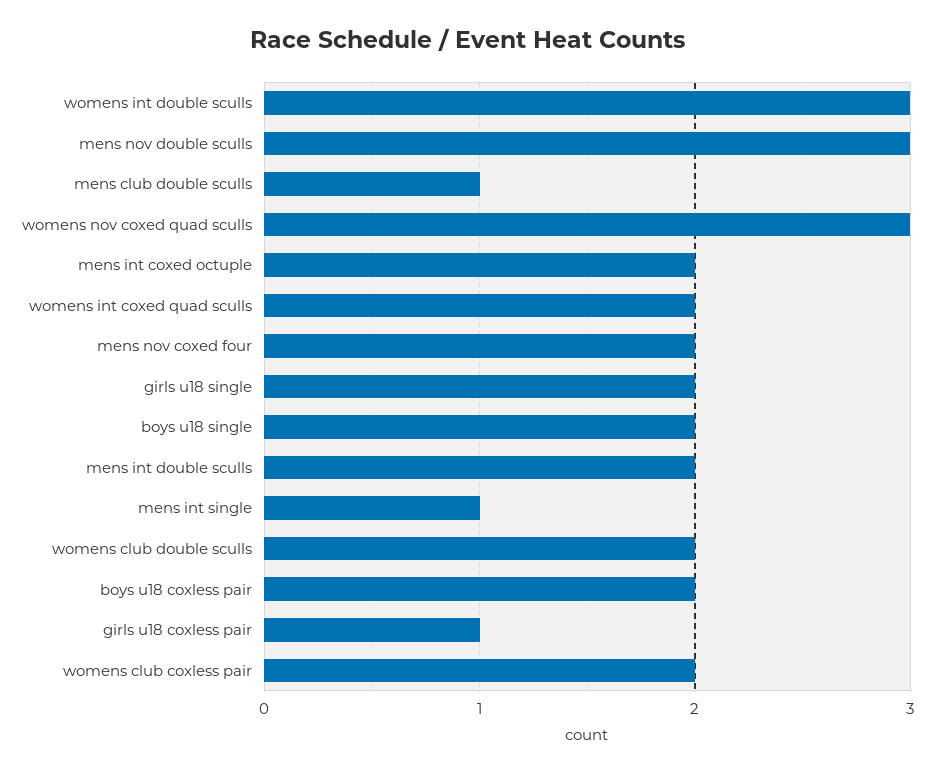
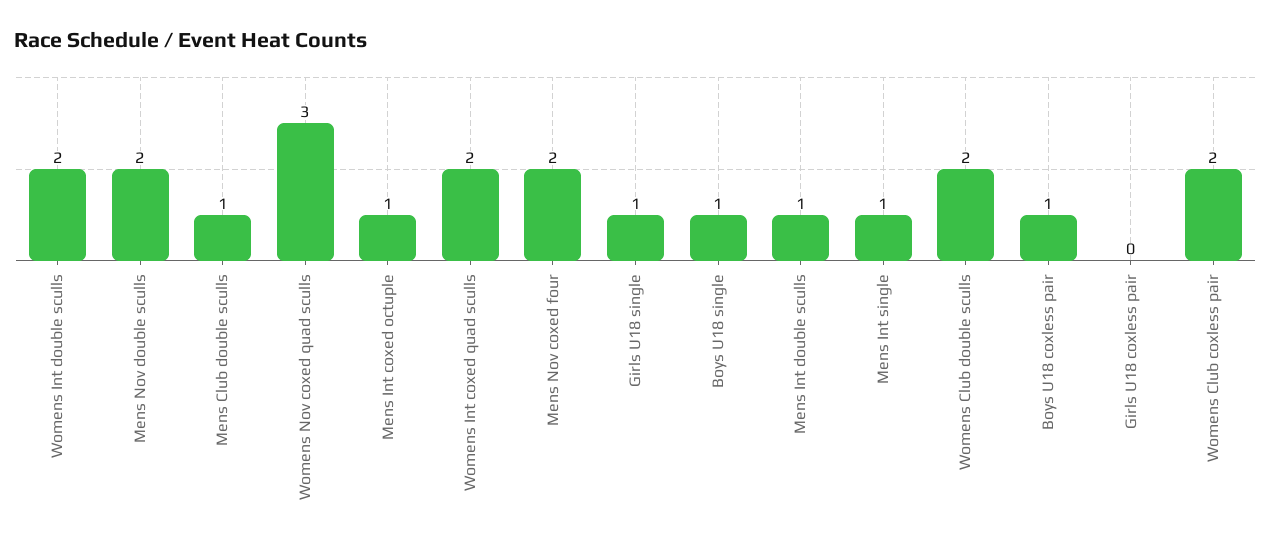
womens int double sculls: 3 -> 2
mens nov double sculls: 3 -> 2
mens int coxed octuple: 2 -> 1
girls u18 single: 2 -> 1
boys u18 single: 2 -> 1
mens int double sculls: 2 -> 1
boys u18 coxless pair: 2 -> 1
girls u18 coxless pair: 1 -> 0

